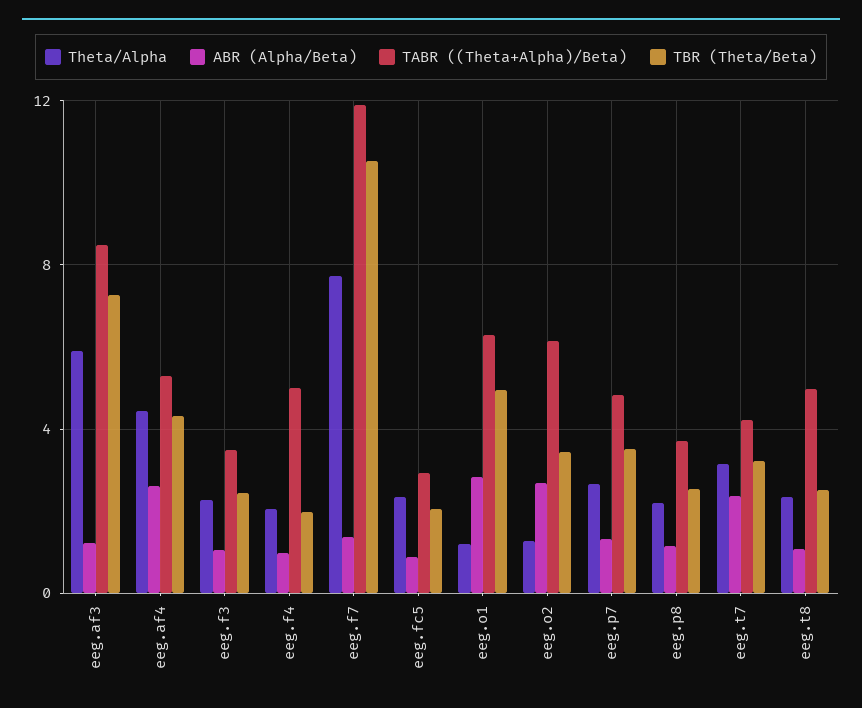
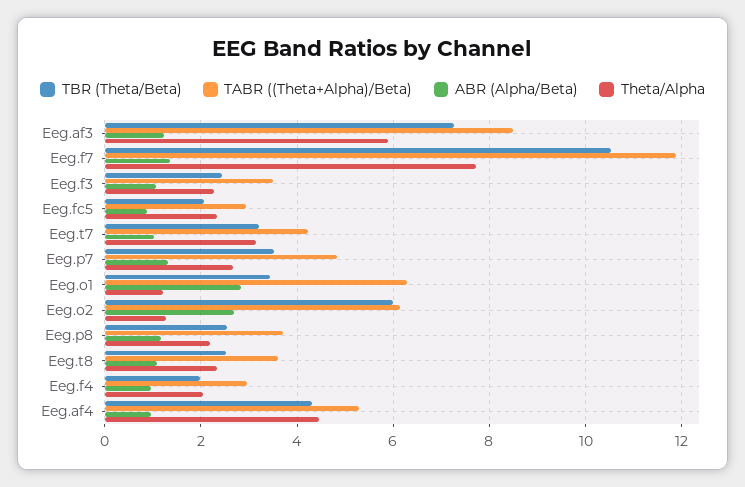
ABR (Alpha/Beta), eeg.af4: 2.5 -> 1
TABR ((Theta+Alpha)/Beta), eeg.f4: 5 -> 3
TBR (Theta/Beta), eeg.o1: 5 -> 3.4
TBR (Theta/Beta), eeg.o2: 3.5 -> 6
ABR (Alpha/Beta), eeg.t7: 2.5 -> 1
TABR ((Theta+Alpha)/Beta), eeg.t8: 5 -> 3.6

